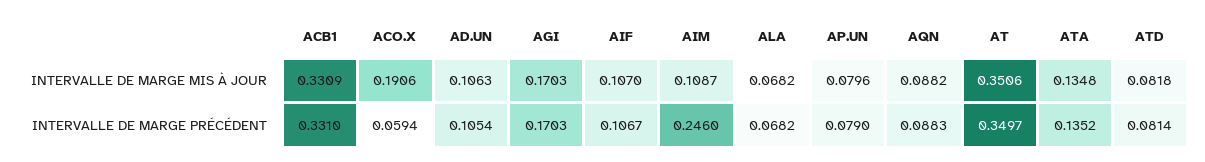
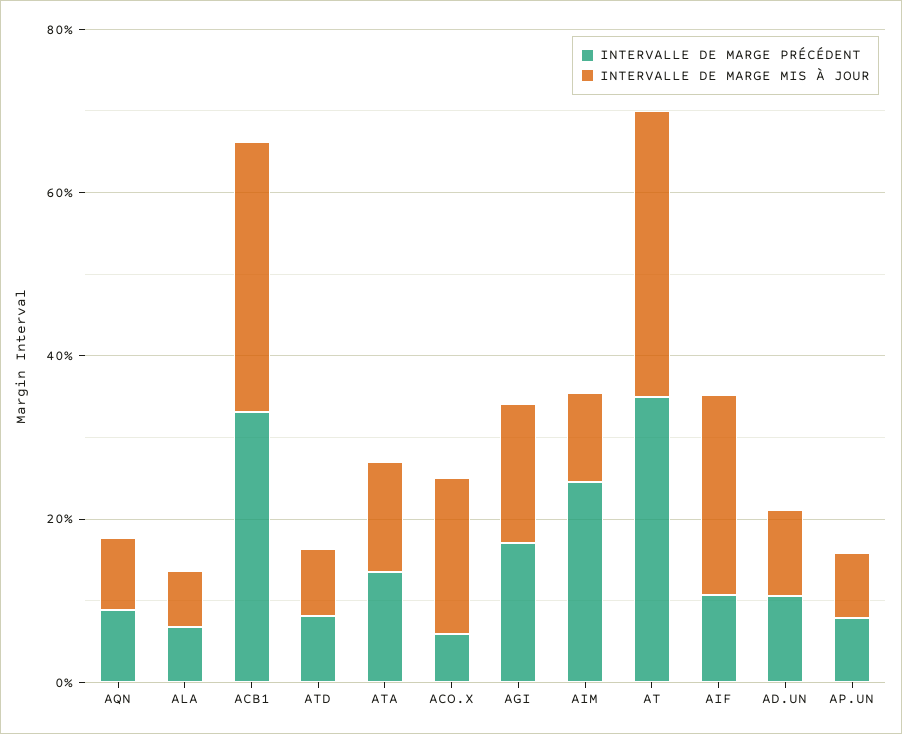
INTERVALLE DE MARGE MIS À JOUR, AIF: 0.107 -> 0.25

